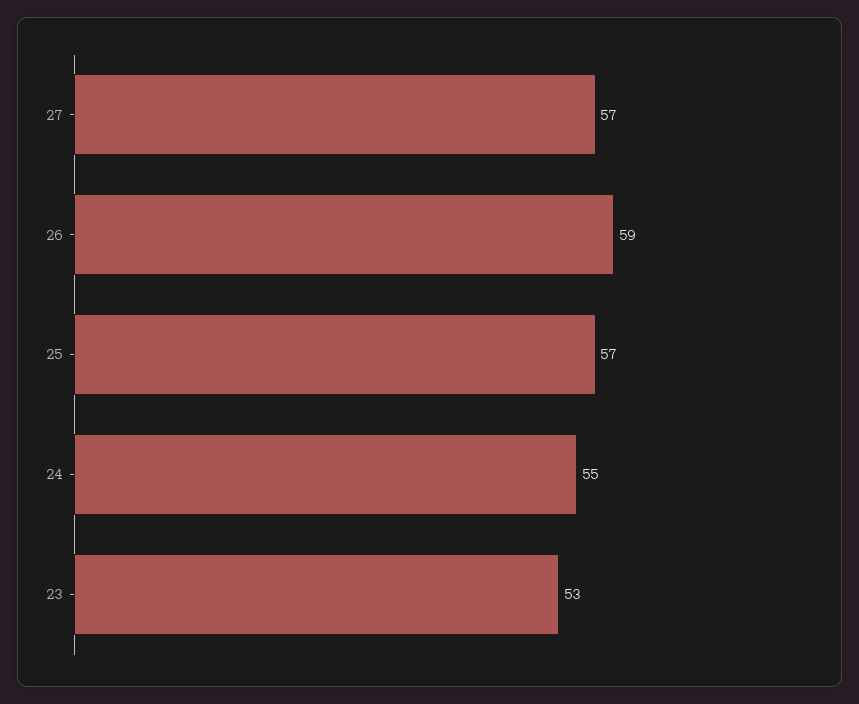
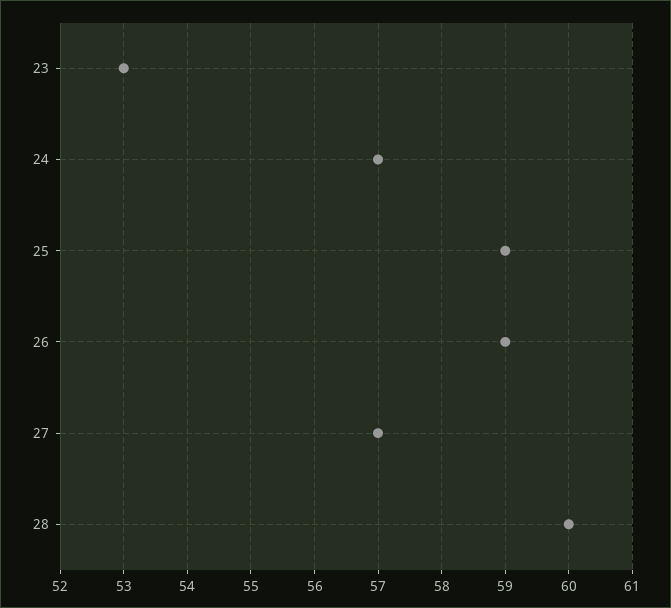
25: 57 -> 59
24: 55 -> 57
28: none -> 60

